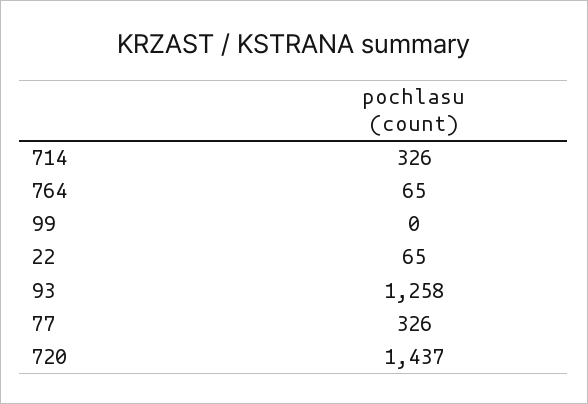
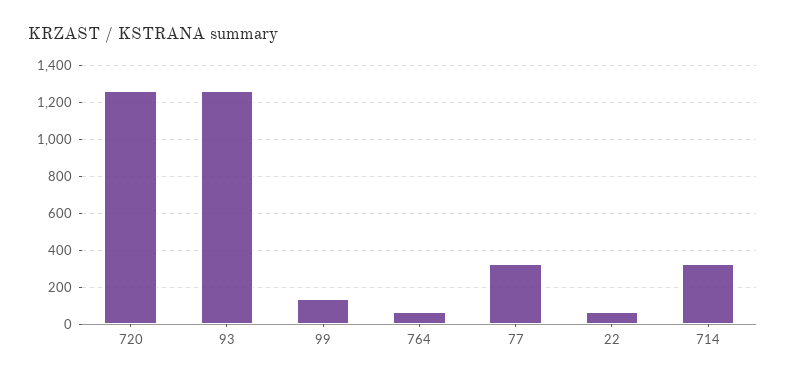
99: 0 -> 150
720: 1437 -> 1250

